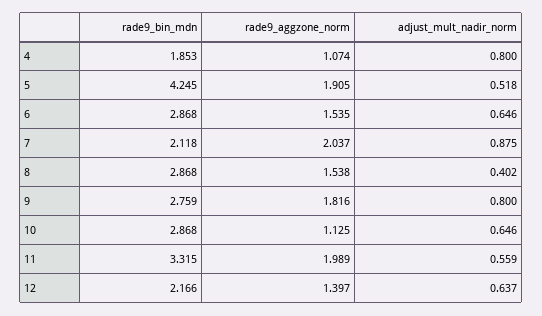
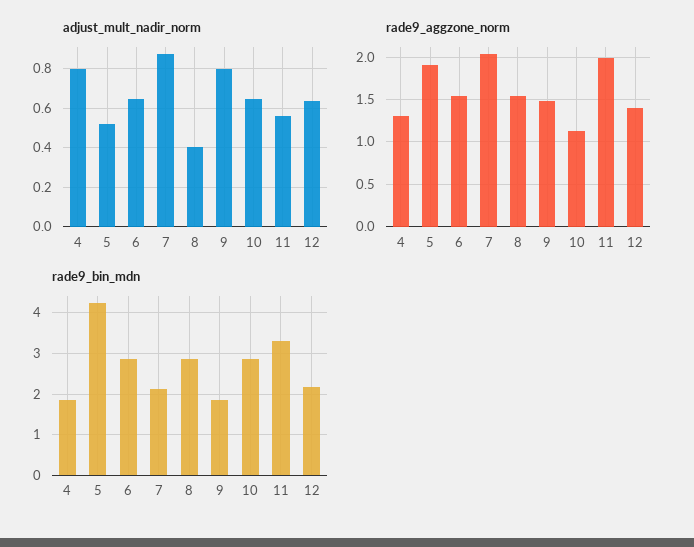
rade9_aggzone_norm, 4: 1.074 -> 1.3
rade9_bin_mdn, 9: 2.759 -> 1.8
rade9_aggzone_norm, 9: 1.816 -> 1.5

